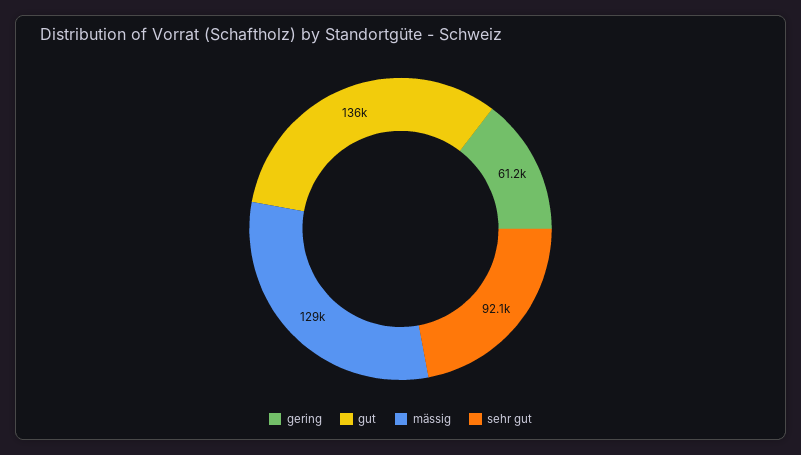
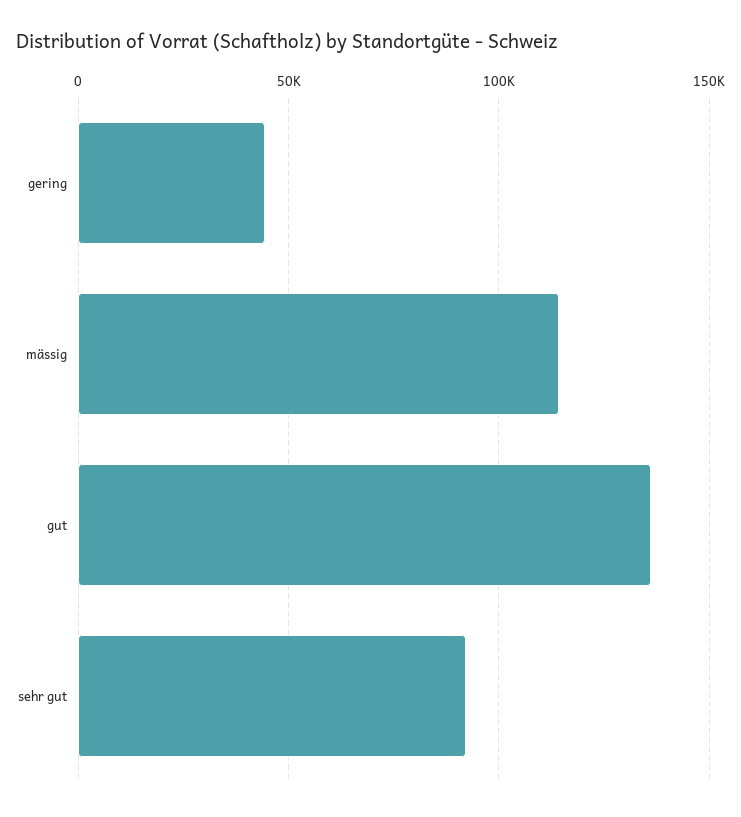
gering: 61200 -> 45000
mässig: 129000 -> 115000

